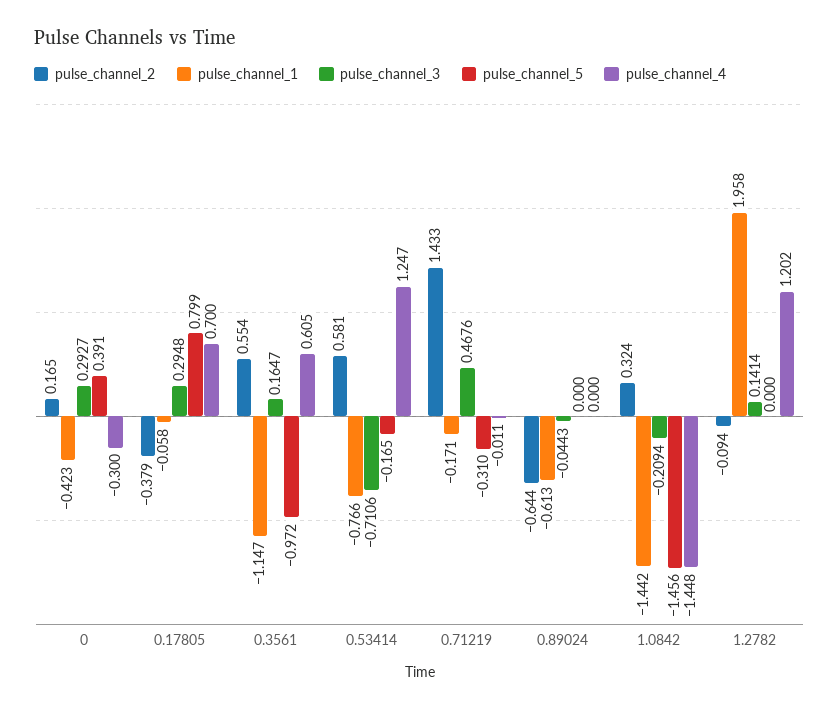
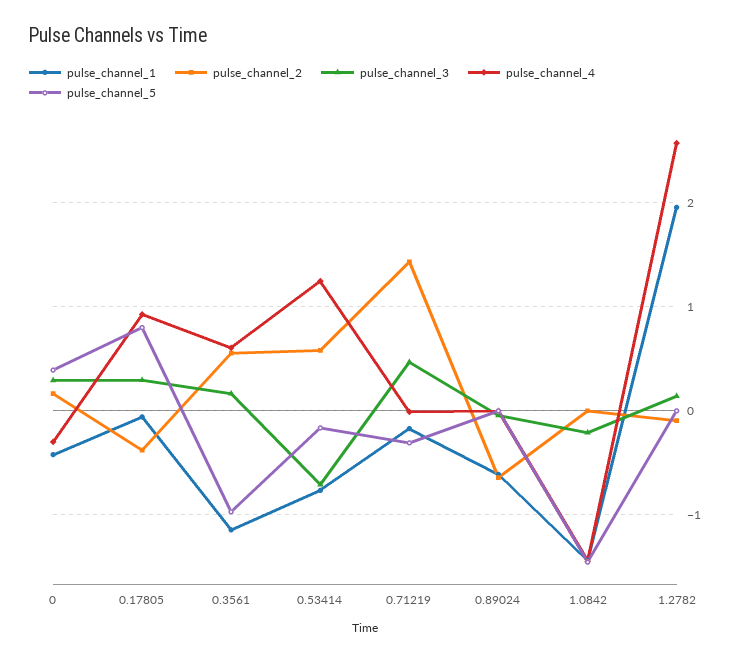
pulse_channel_4, 0.17805: 0.7 -> 0.9
pulse_channel_2, 1.0842: 0.324 -> 0
pulse_channel_4, 1.2782: 1.202 -> 2.6

